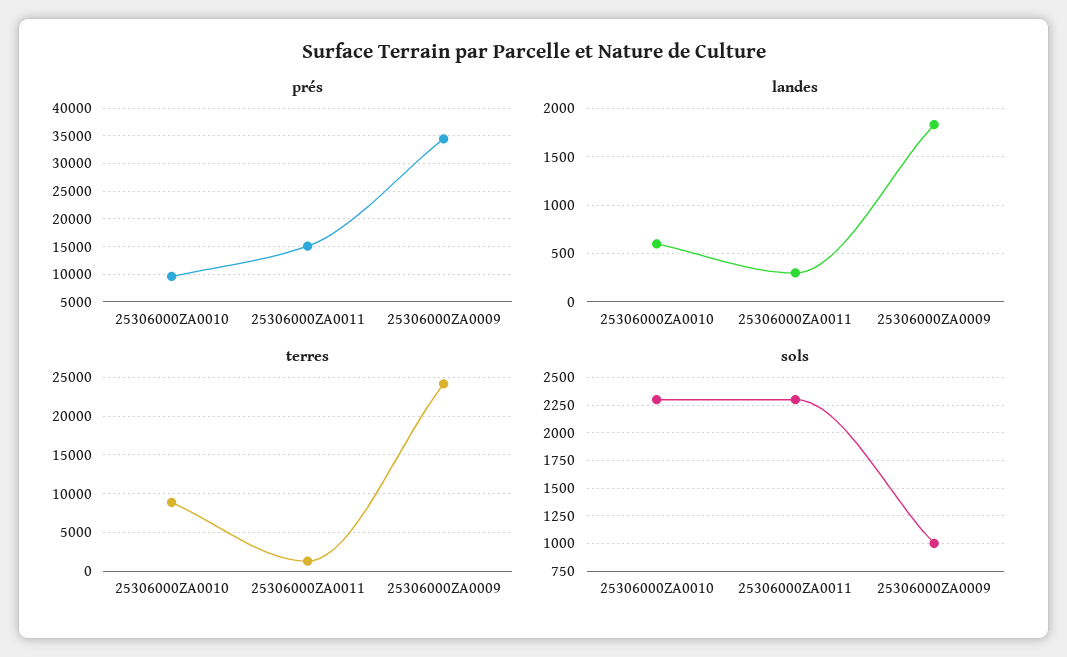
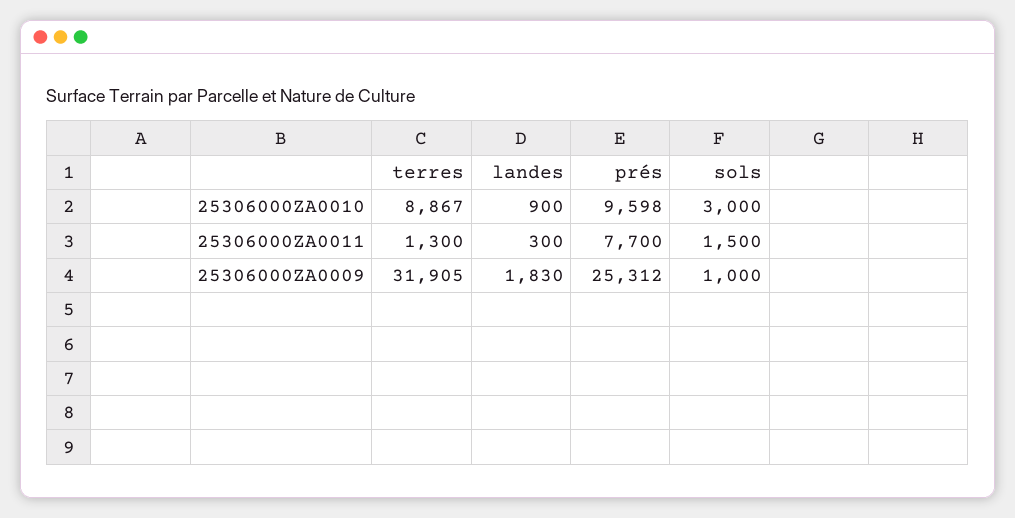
prés, 25306000ZA0011: 15000 -> 7700
prés, 25306000ZA0009: 35000 -> 25312
landes, 25306000ZA0010: 600 -> 900
terres, 25306000ZA0009: 24000 -> 31905
sols, 25306000ZA0010: 2250 -> 3000
sols, 25306000ZA0011: 2250 -> 1500

